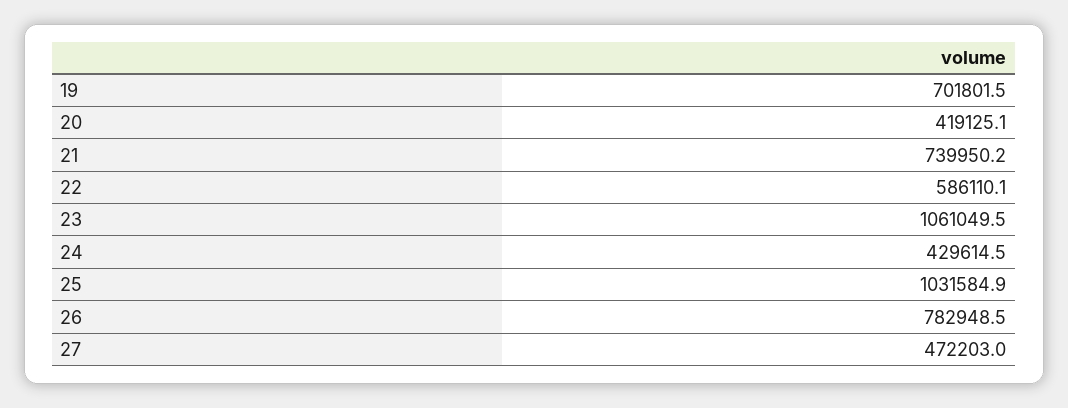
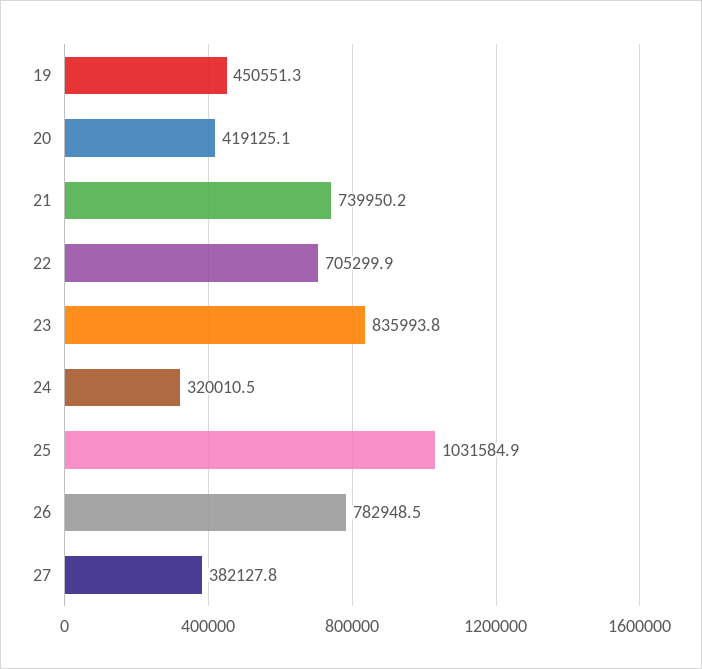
19: 701801.5 -> 450551.3
22: 586110.1 -> 705299.9
23: 1061049.5 -> 835993.8
24: 429614.5 -> 320010.5
27: 472203 -> 382127.8

